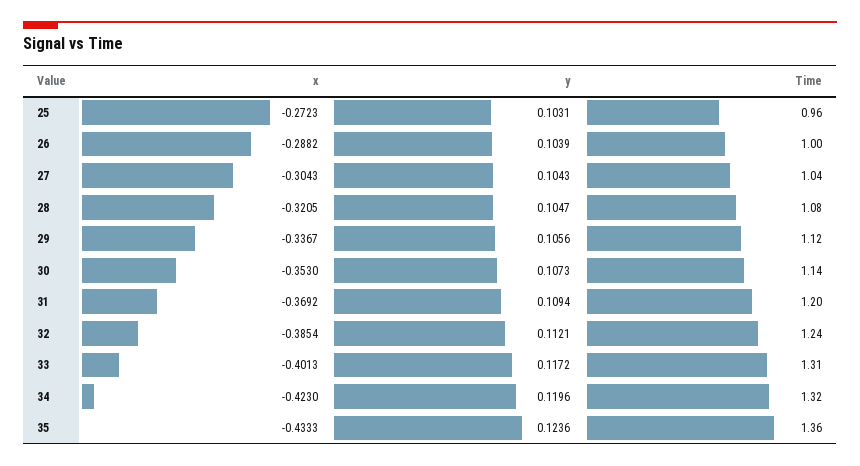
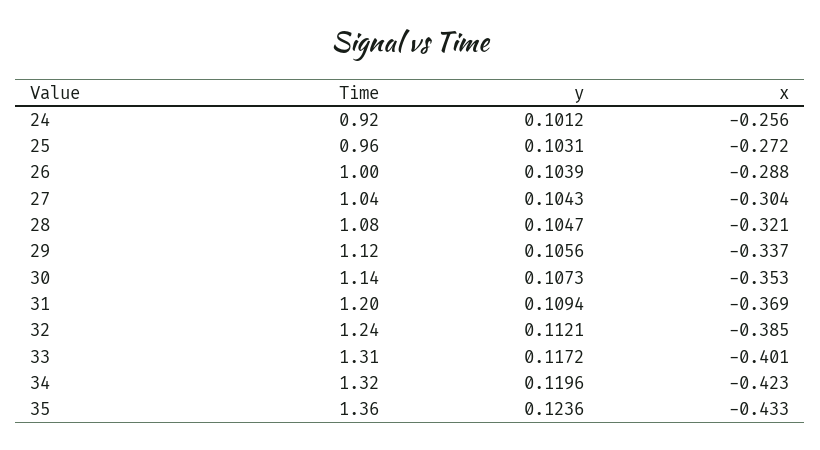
Time, 24: none -> 0.92
y, 24: none -> 0.1012
x, 24: none -> -0.256

